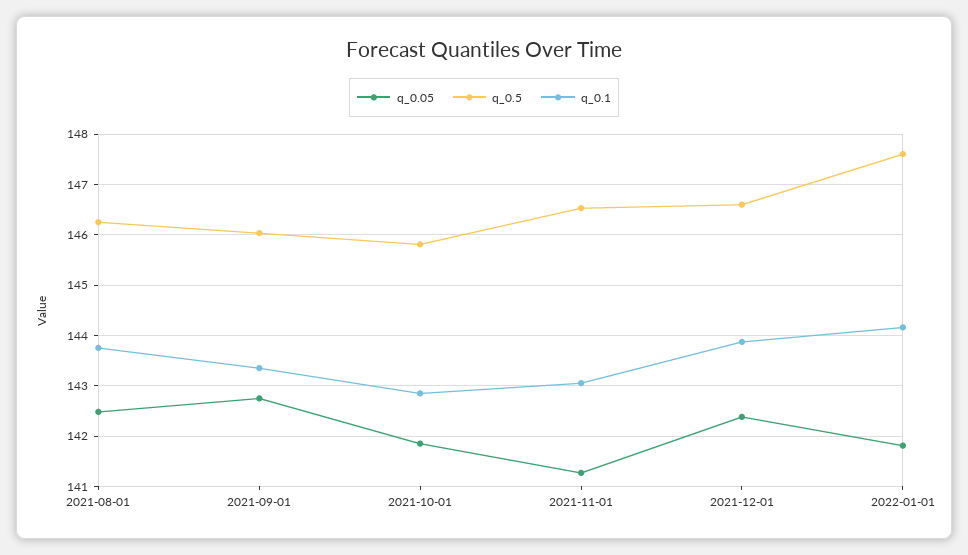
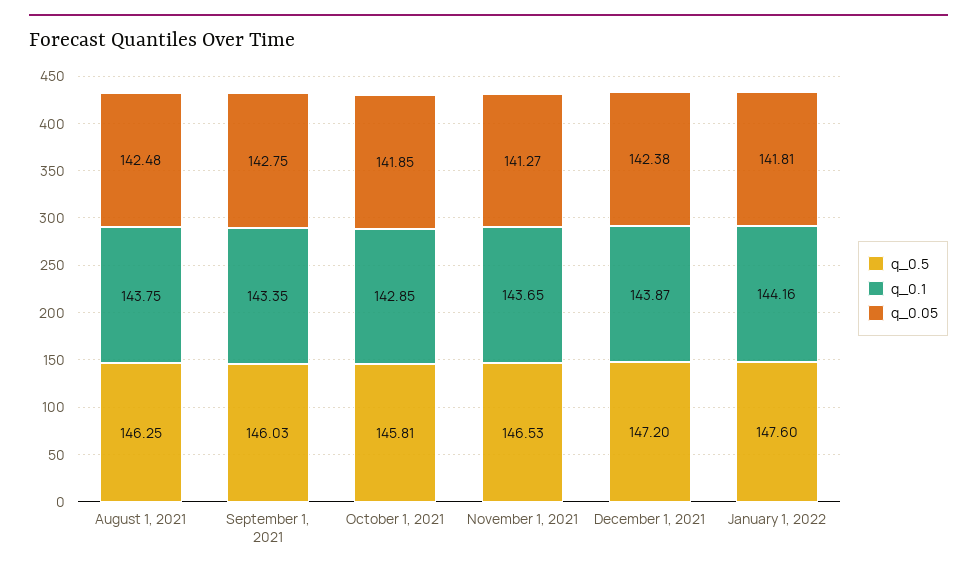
q_0.1, 2021-11-01: 143 -> 143.65
q_0.5, 2021-12-01: 146.6 -> 147.2

